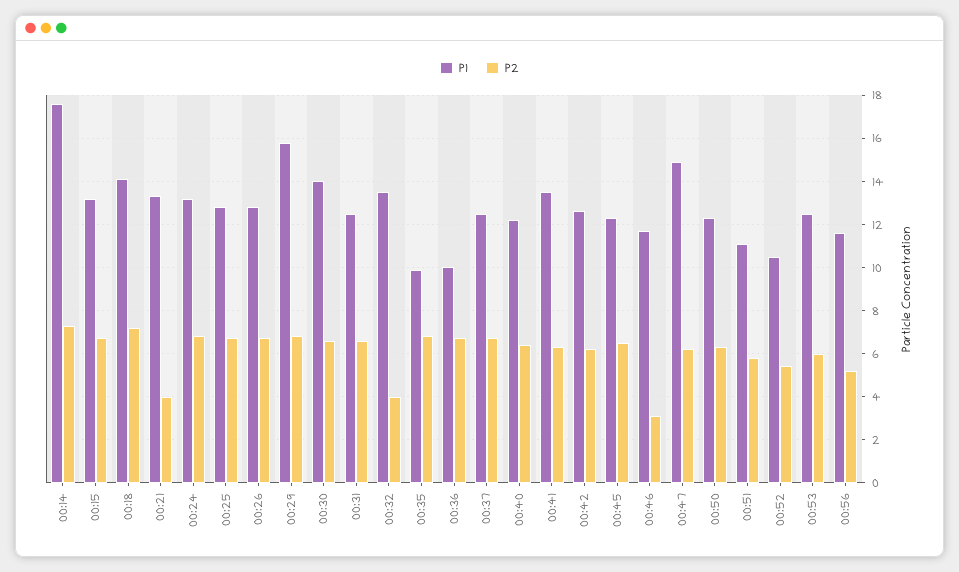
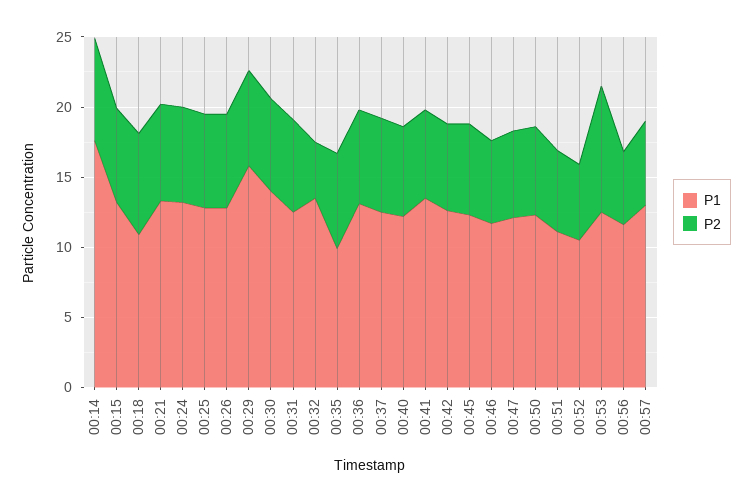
P1, 00:18: 14 -> 11
P2, 00:21: 4 -> 7
P1, 00:36: 10 -> 13
P2, 00:46: 3 -> 6
P1, 00:47: 15 -> 12
P2, 00:53: 6 -> 9
P1, 00:57: none -> 13
P2, 00:57: none -> 6

